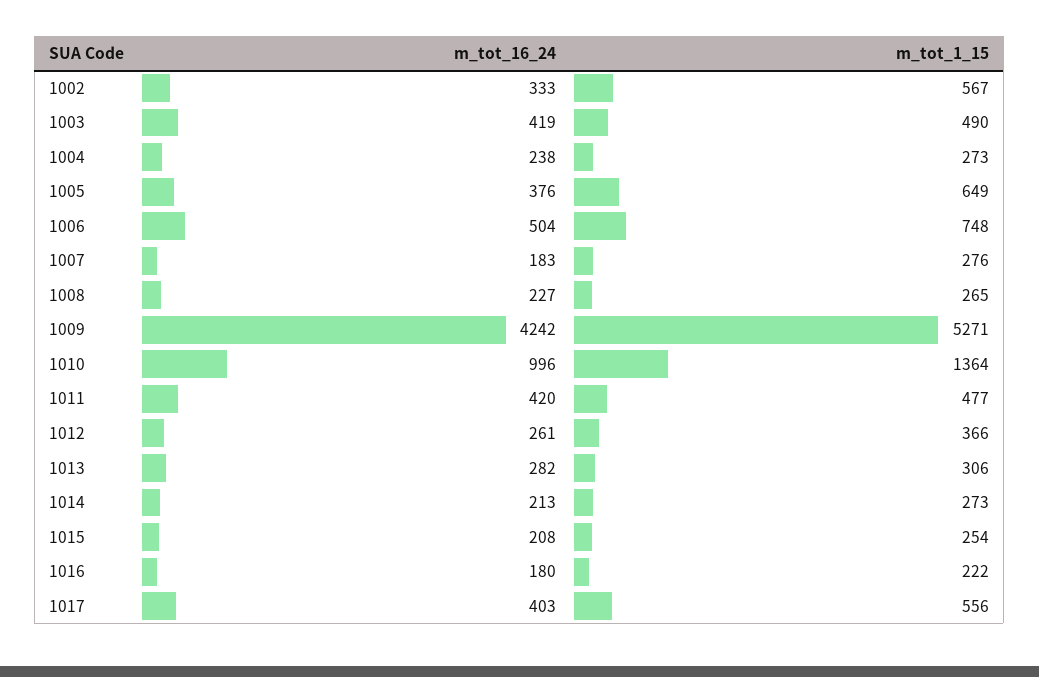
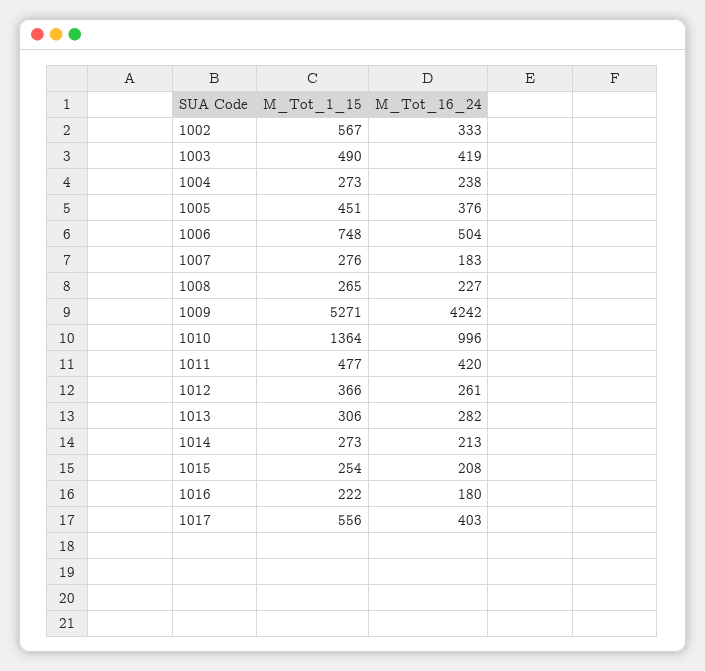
m_tot_1_15, 1005: 649 -> 451

